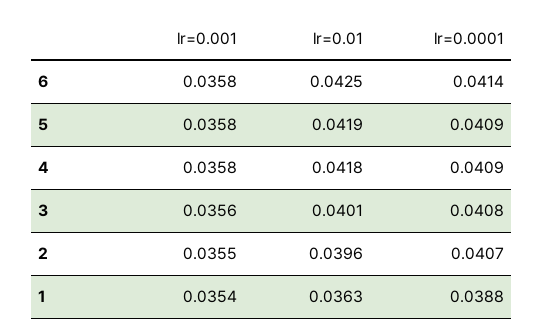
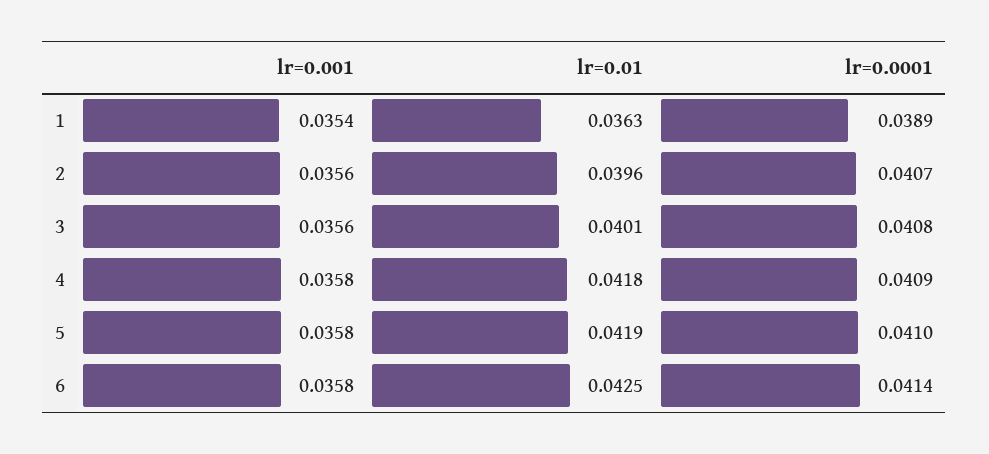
lr=0.0001, 5: 0.0409 -> 0.041
lr=0.001, 2: 0.0355 -> 0.0356
lr=0.0001, 1: 0.0388 -> 0.0389

